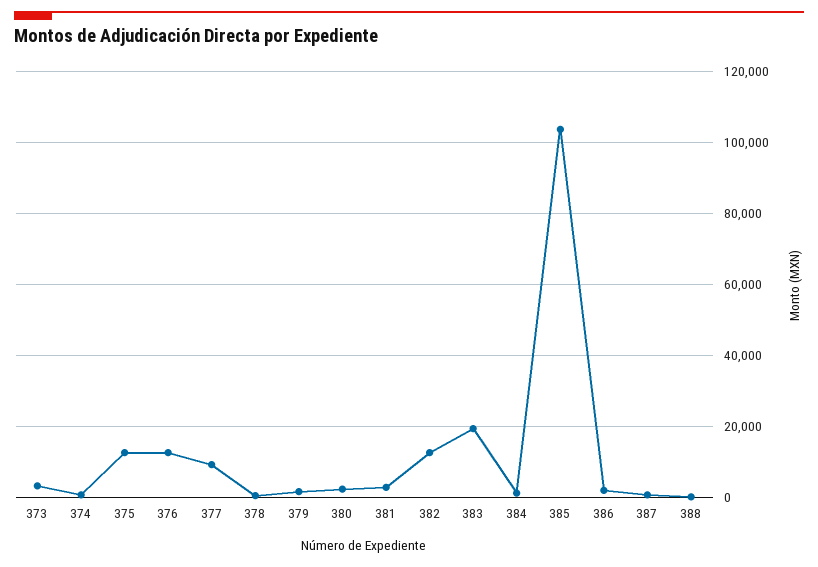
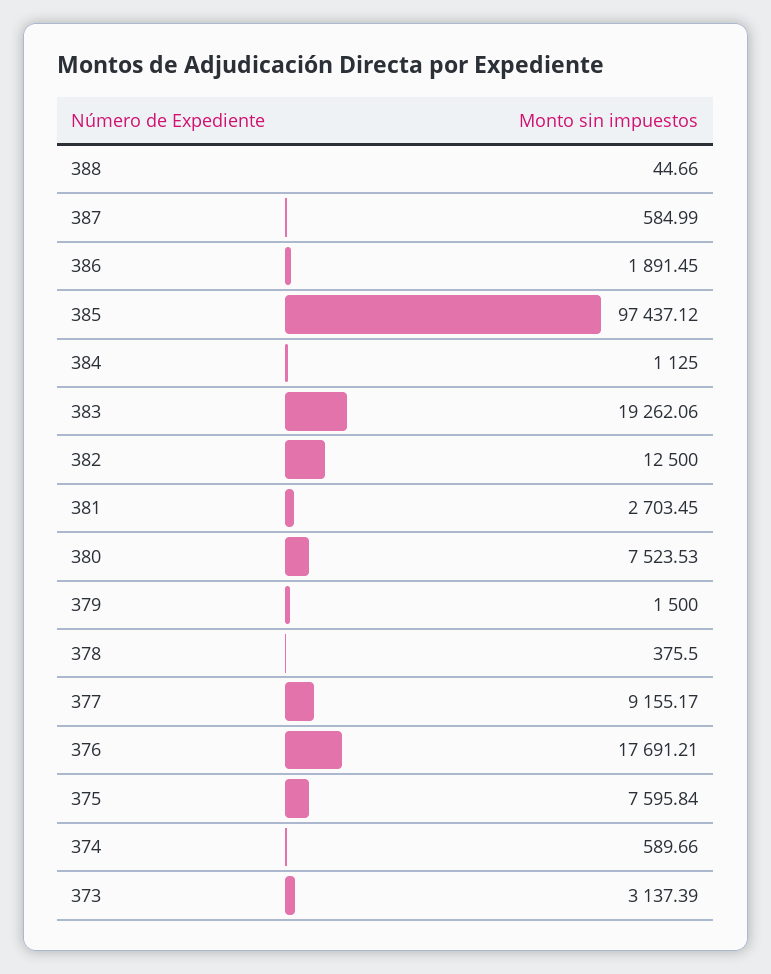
375: 12000 -> 7595.84
376: 12000 -> 17691.21
380: 2000 -> 7523.53
385: 104000 -> 97437.12

